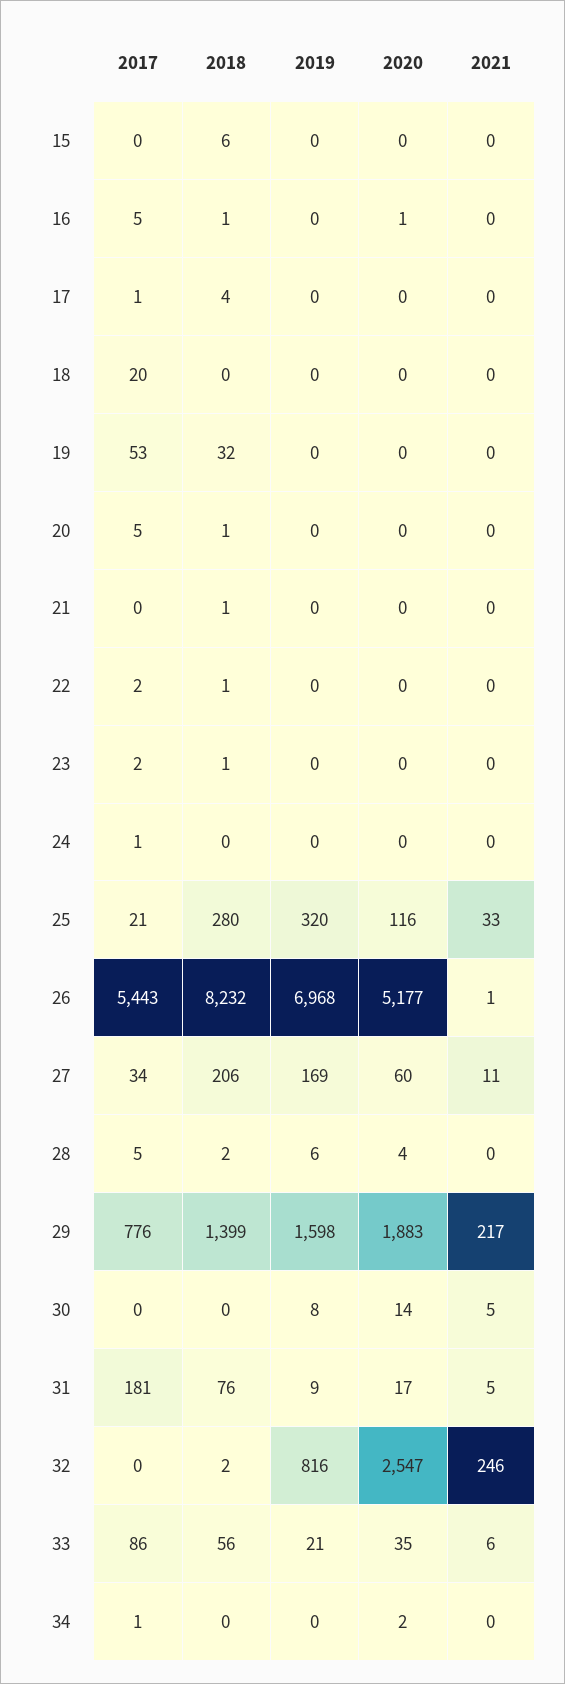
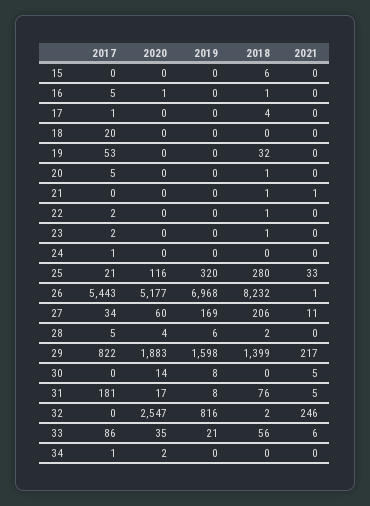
2021, 21: 0 -> 1
2017, 29: 776 -> 822
2019, 31: 9 -> 8

